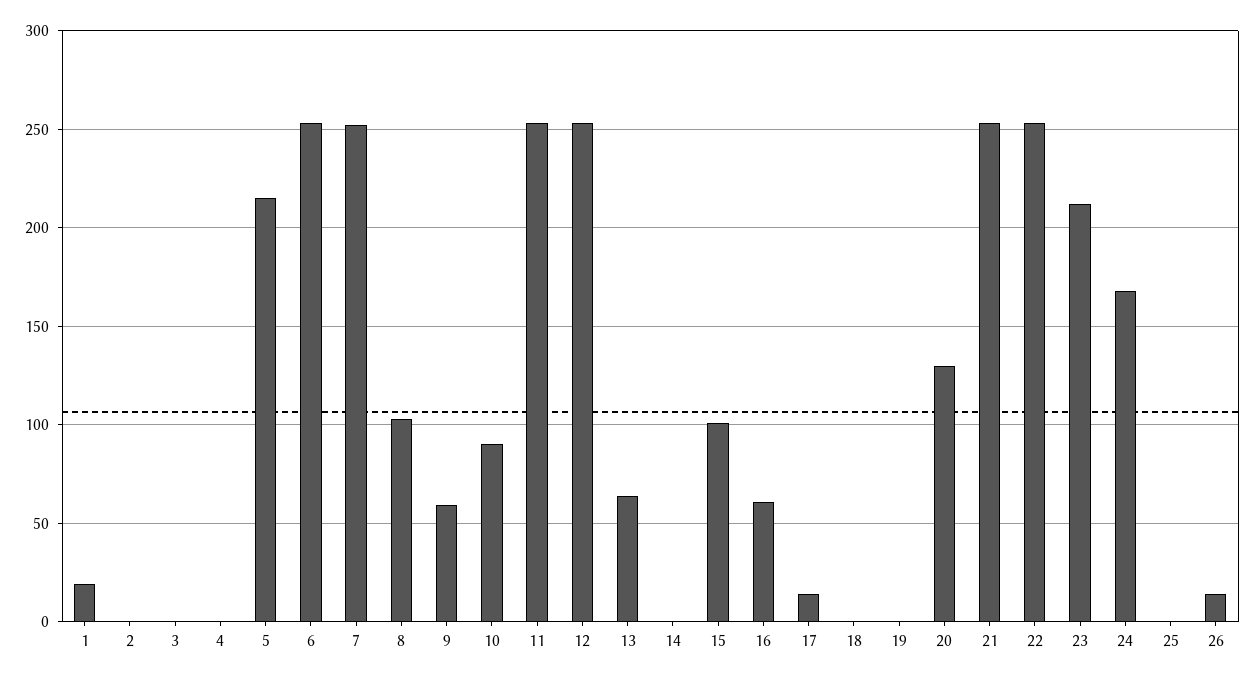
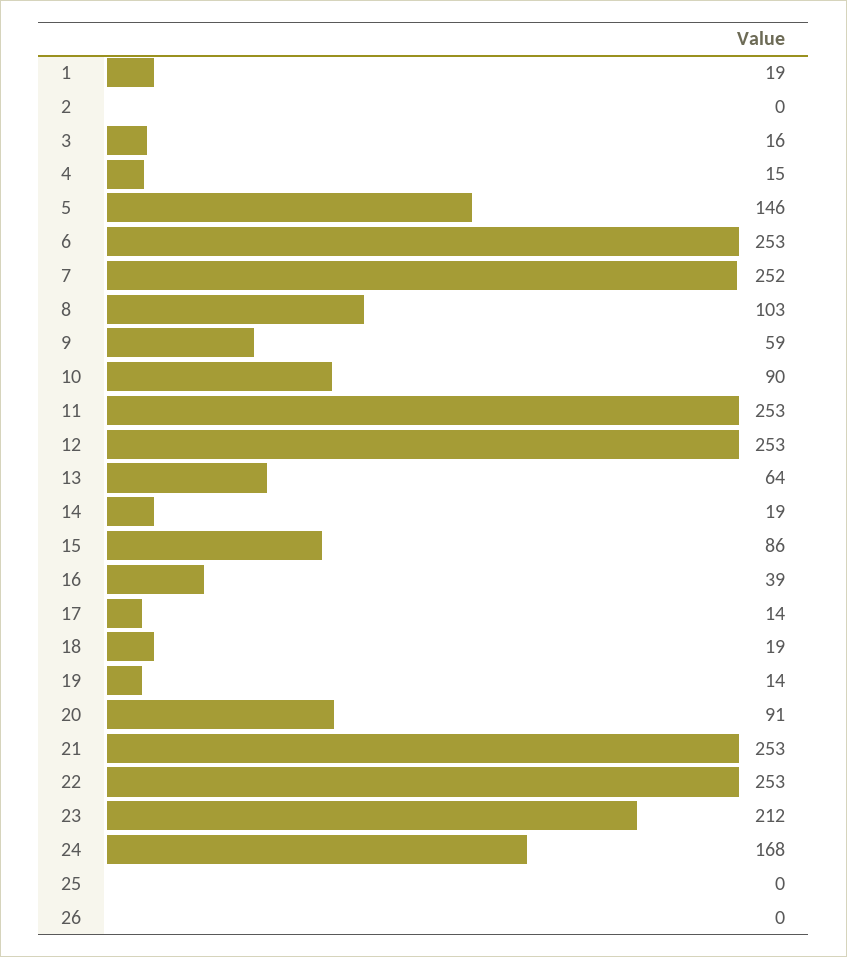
3: 0 -> 16
4: 0 -> 15
5: 215 -> 146
14: 0 -> 19
15: 100 -> 86
16: 60 -> 39
18: 0 -> 19
19: 0 -> 14
20: 130 -> 91
26: 15 -> 0

